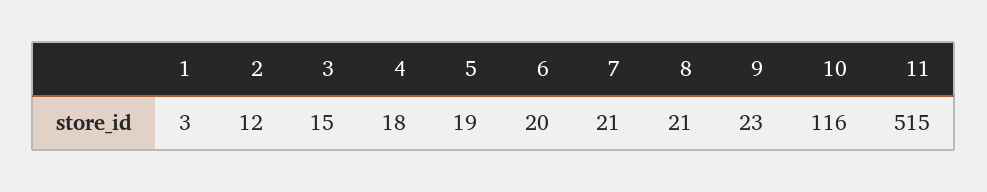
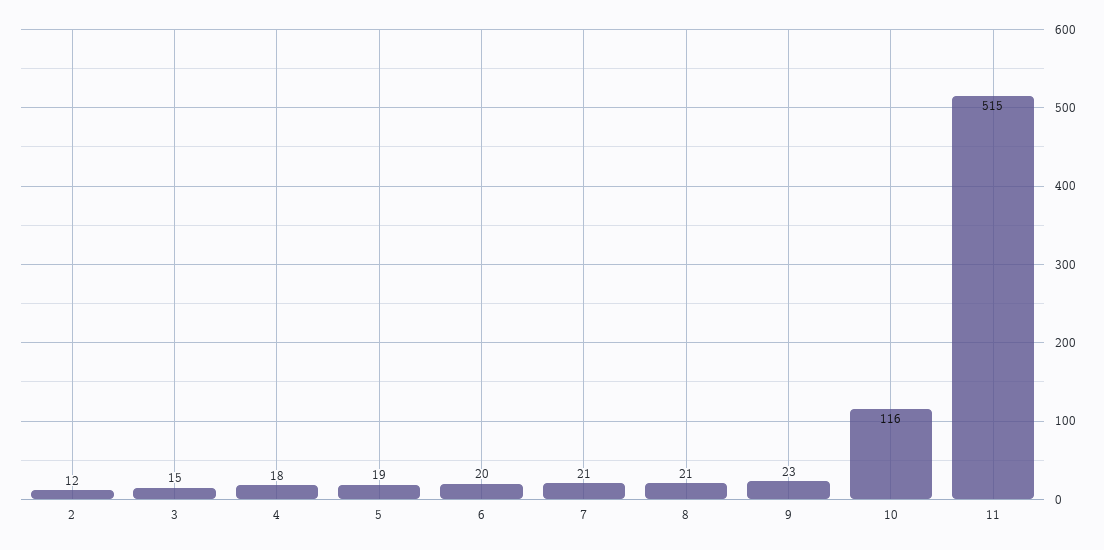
1: 3 -> none

